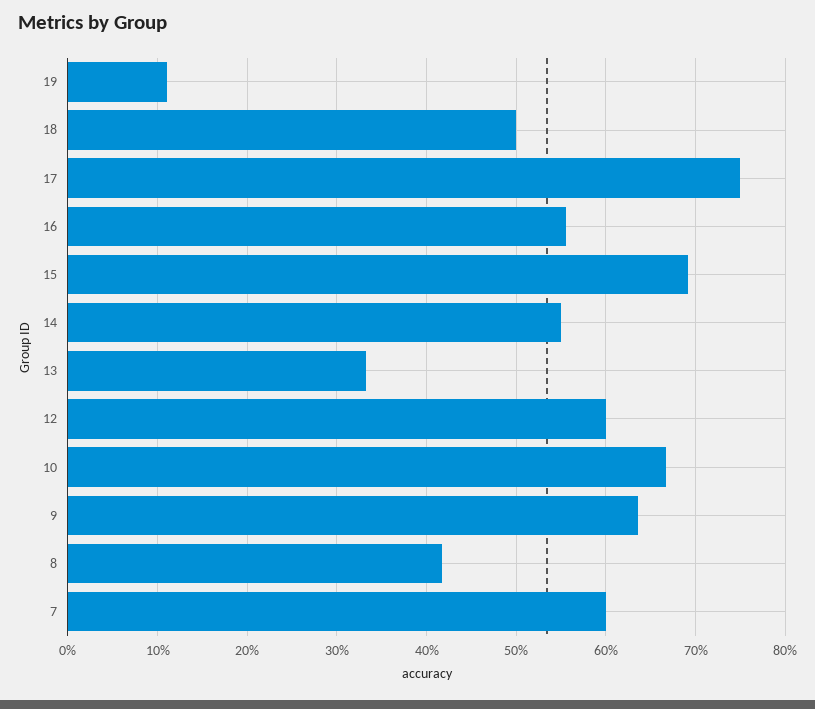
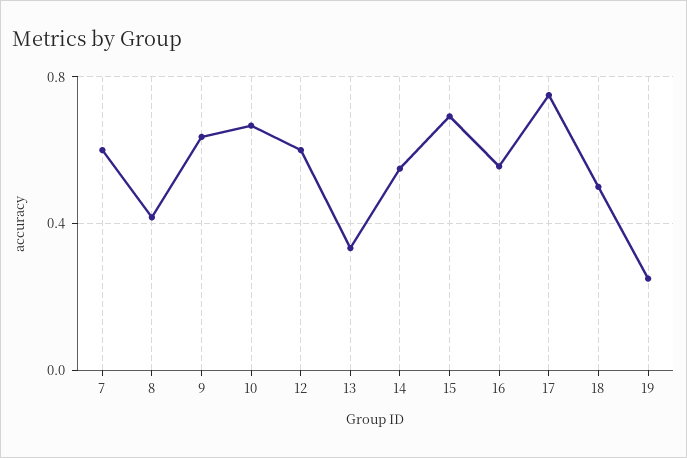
19: 0.11 -> 0.25

